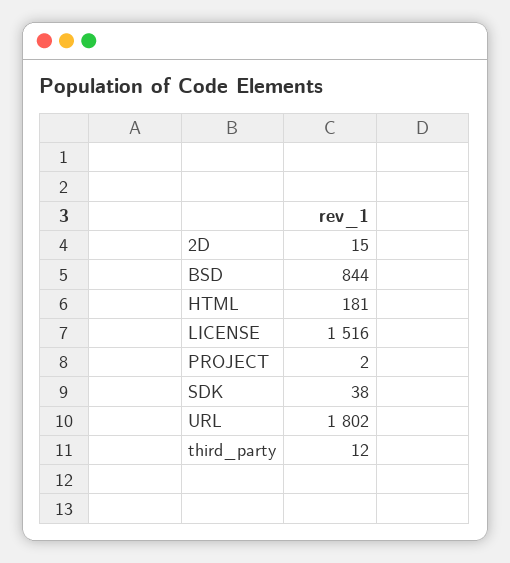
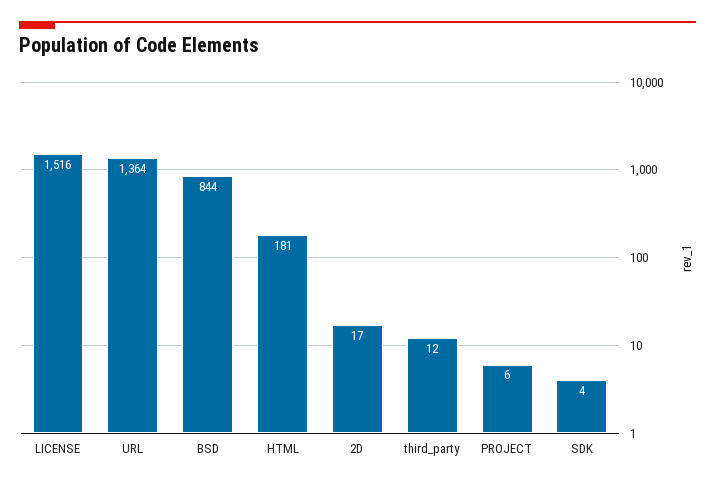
2D: 15 -> 17
PROJECT: 2 -> 6
SDK: 38 -> 4
URL: 1802 -> 1364

